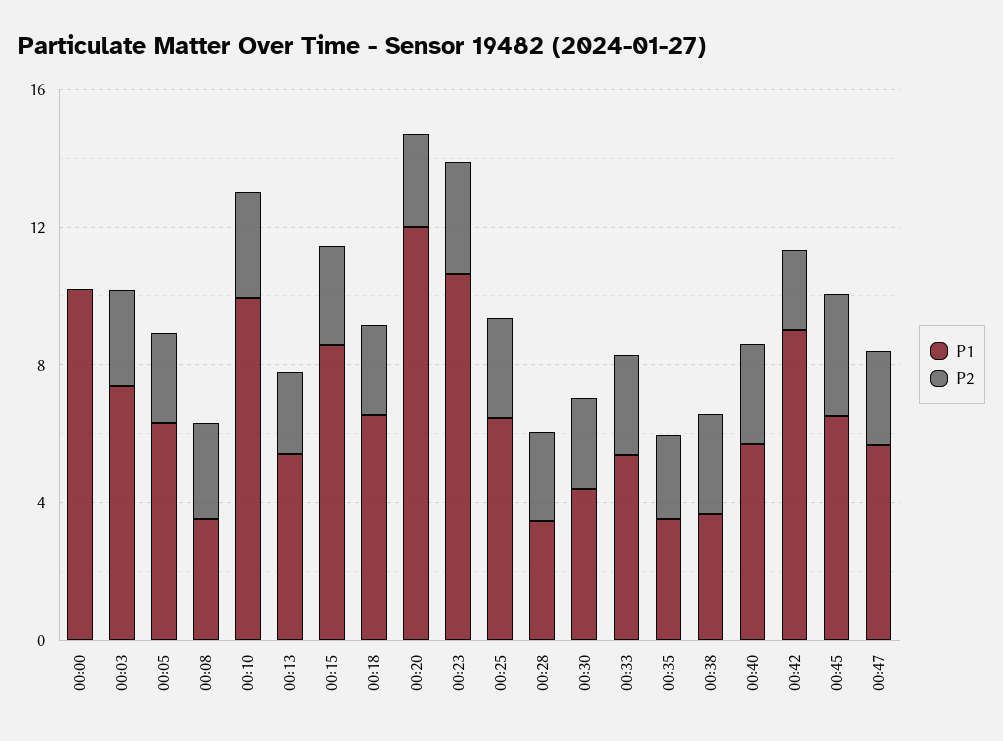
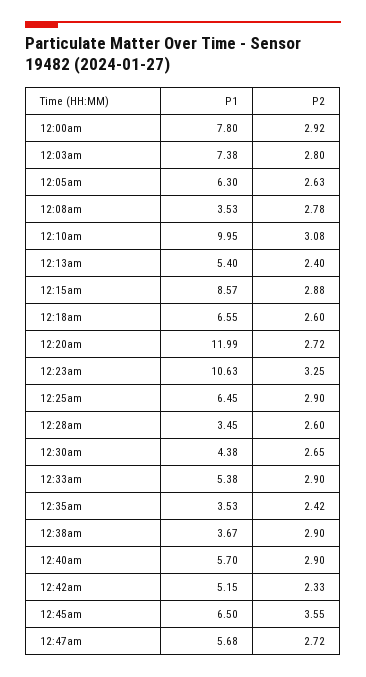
P1, 00:00: 10 -> 7.8
P2, 00:00: 0 -> 2.92
P1, 00:42: 9 -> 5.15

